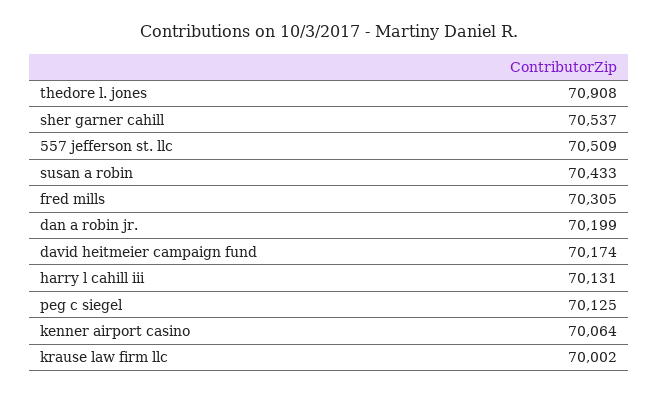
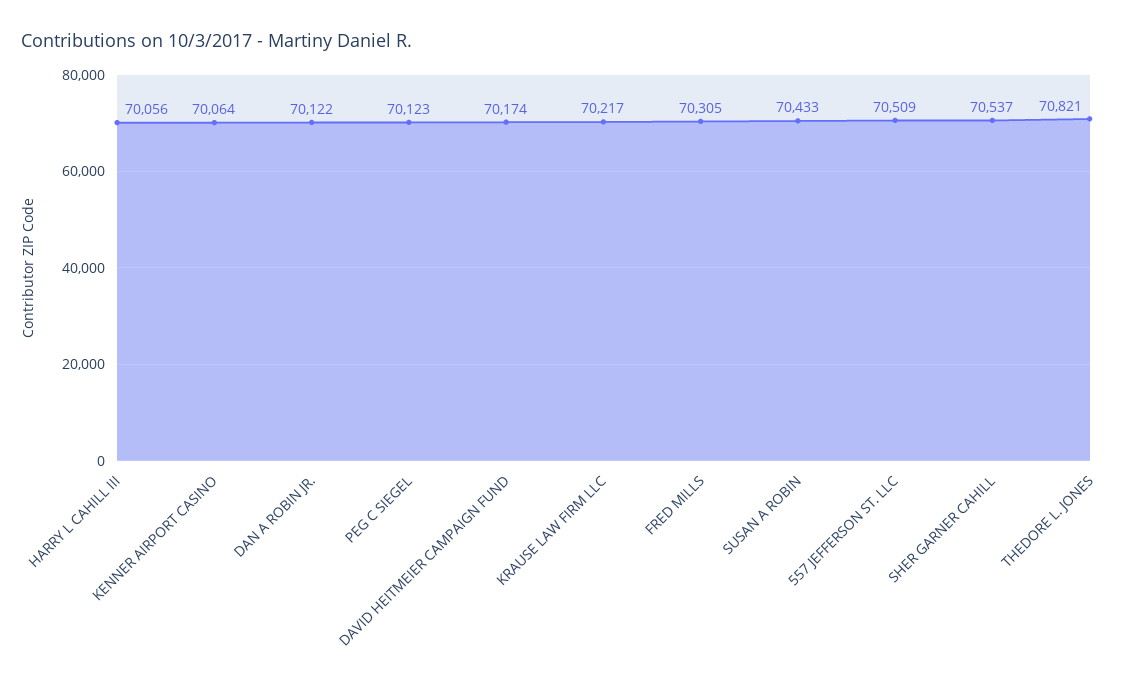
thedore l. jones: 70908 -> 70821
dan a robin jr.: 70199 -> 70122
harry l cahill iii: 70131 -> 70056
peg c siegel: 70125 -> 70123
krause law firm llc: 70002 -> 70217

